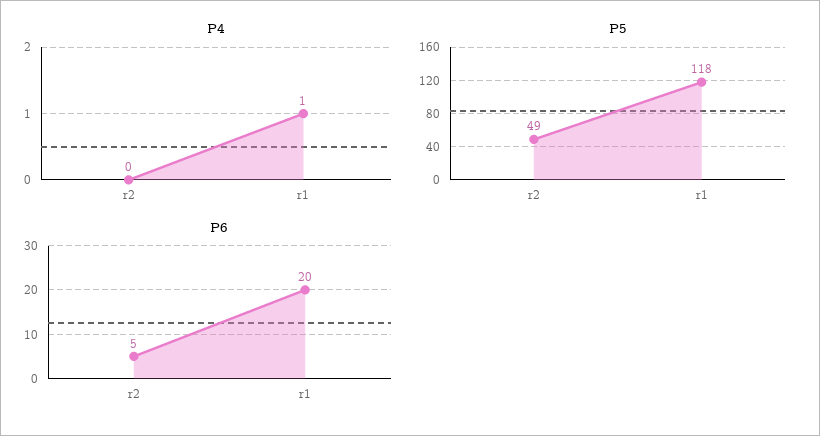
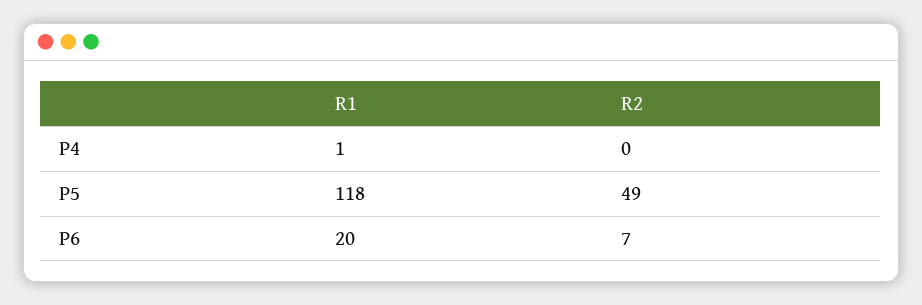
P6, r2: 5 -> 7

